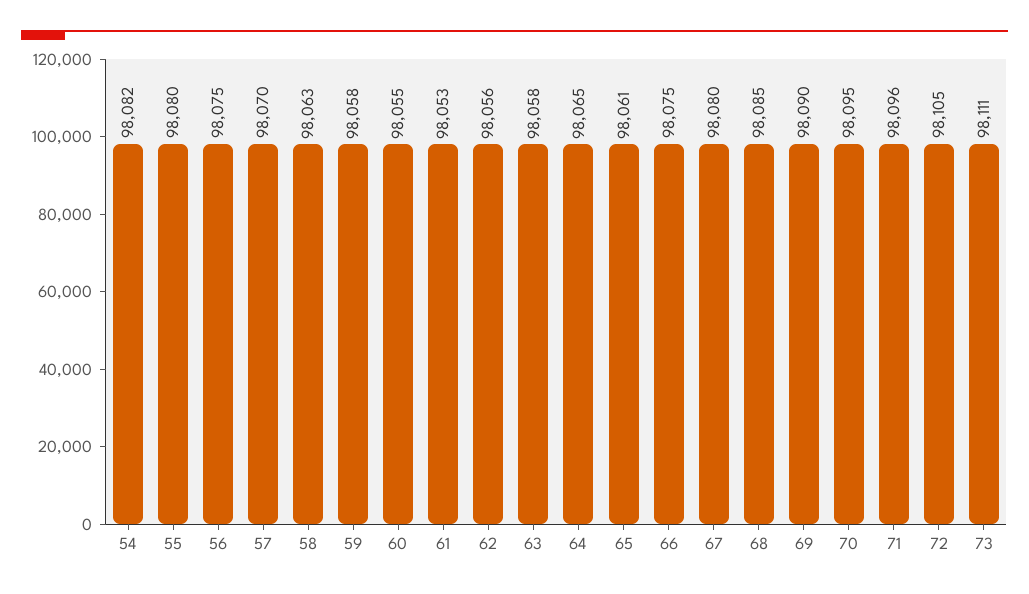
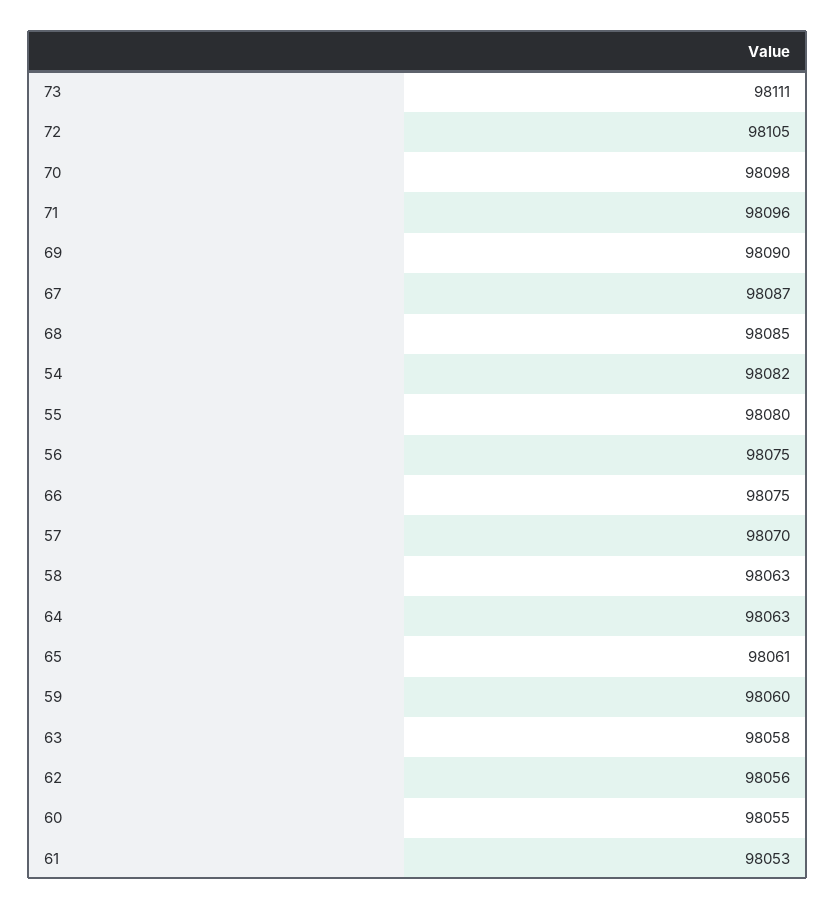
59: 98058 -> 98060
64: 98065 -> 98063
67: 98080 -> 98087
70: 98095 -> 98098

